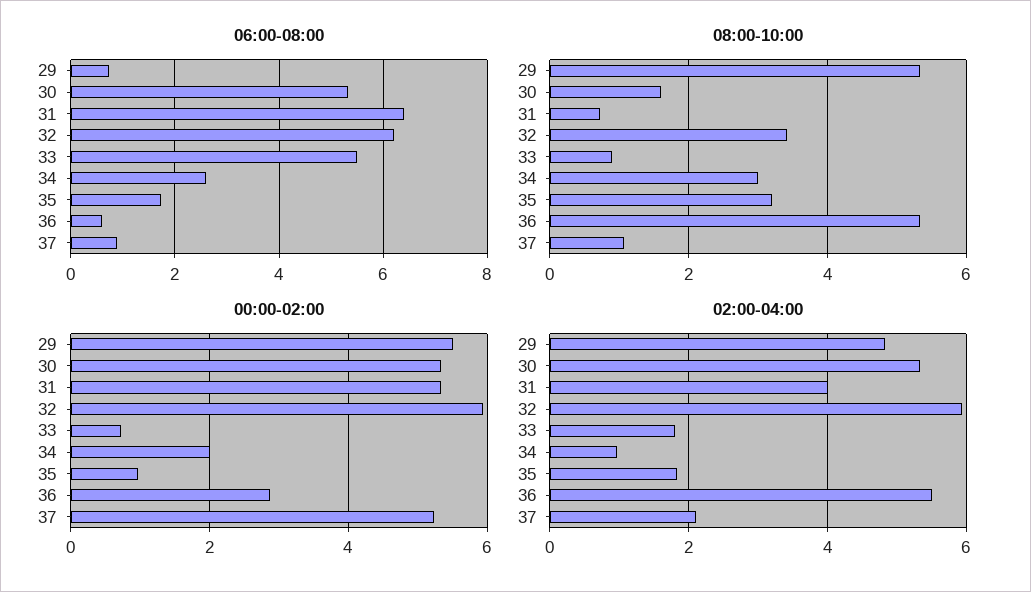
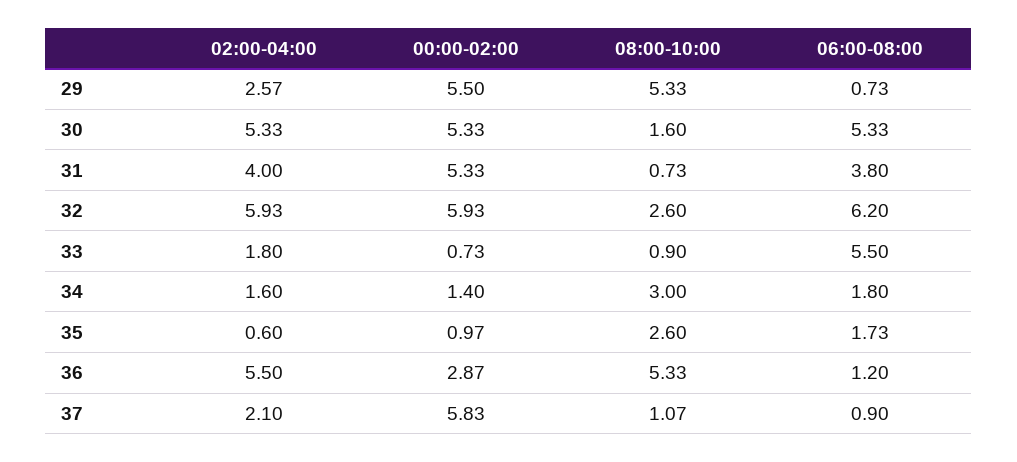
06:00-08:00, 31: 6.4 -> 3.8
06:00-08:00, 34: 2.6 -> 1.8
06:00-08:00, 36: 0.6 -> 1.2
08:00-10:00, 32: 3.4 -> 2.6
08:00-10:00, 35: 3.2 -> 2.6
00:00-02:00, 34: 2 -> 1.4
00:00-02:00, 37: 5.2 -> 5.83
02:00-04:00, 29: 4.8 -> 2.57
02:00-04:00, 34: 1 -> 1.6
02:00-04:00, 35: 1.8 -> 0.6

